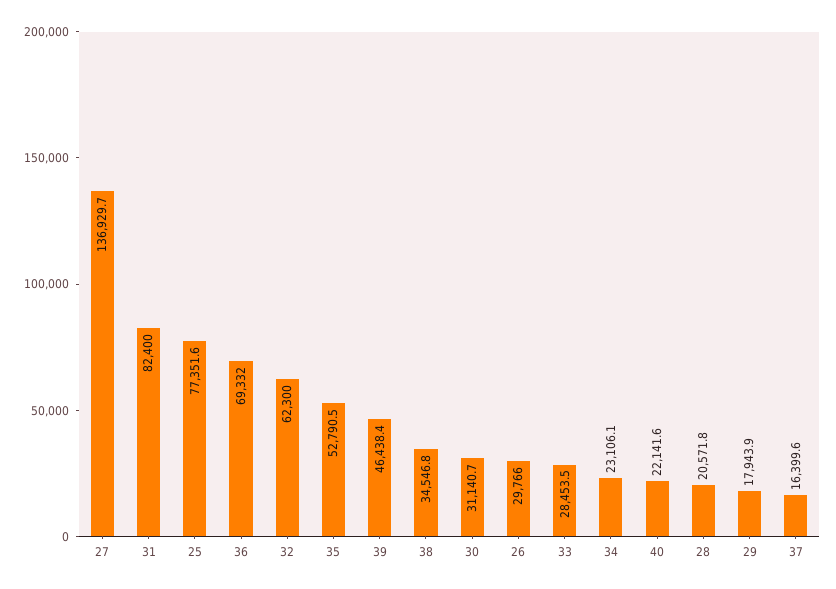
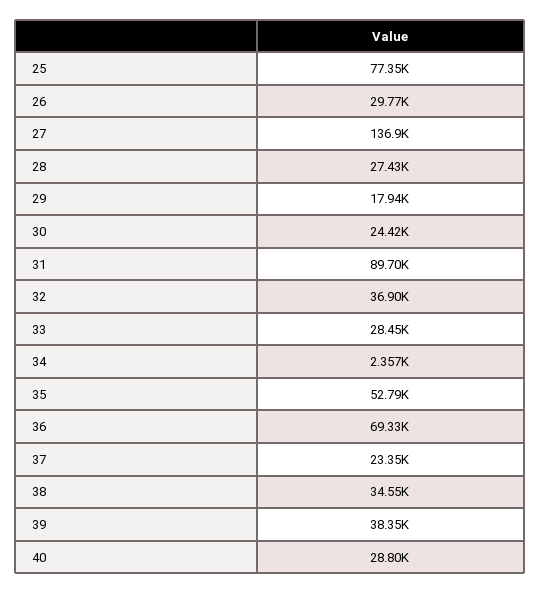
31: 82400 -> 89700
32: 62300 -> 36900
39: 46438.4 -> 38350
30: 31140.7 -> 24420
34: 23106.1 -> 2357
40: 22141.6 -> 28800
28: 20571.8 -> 27430
37: 16399.6 -> 23350

